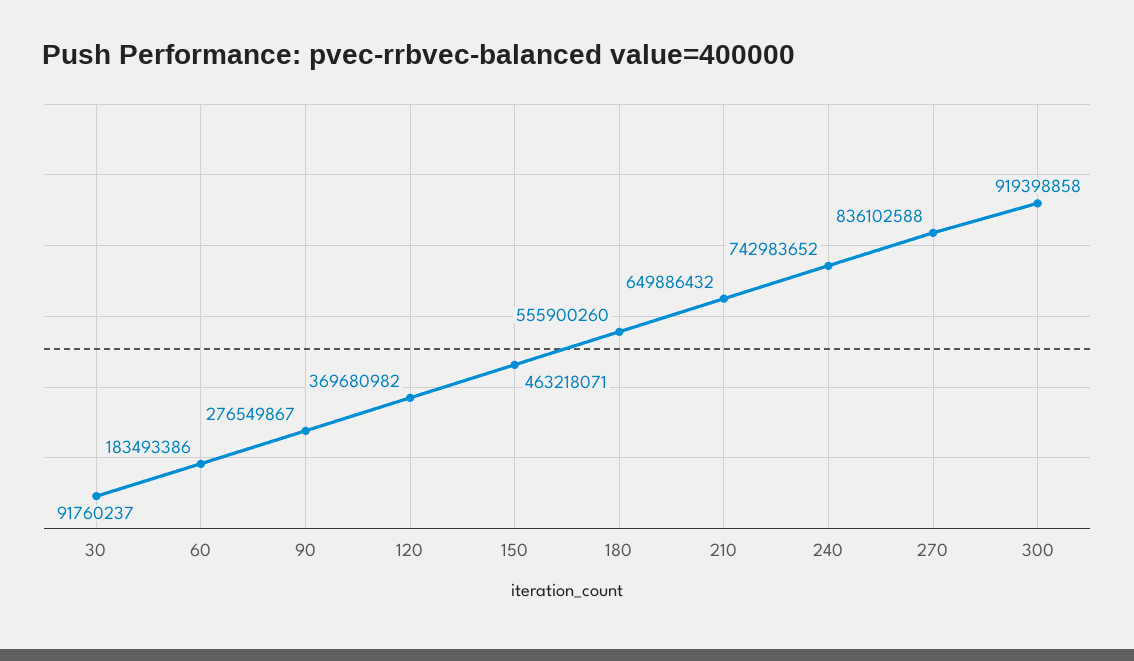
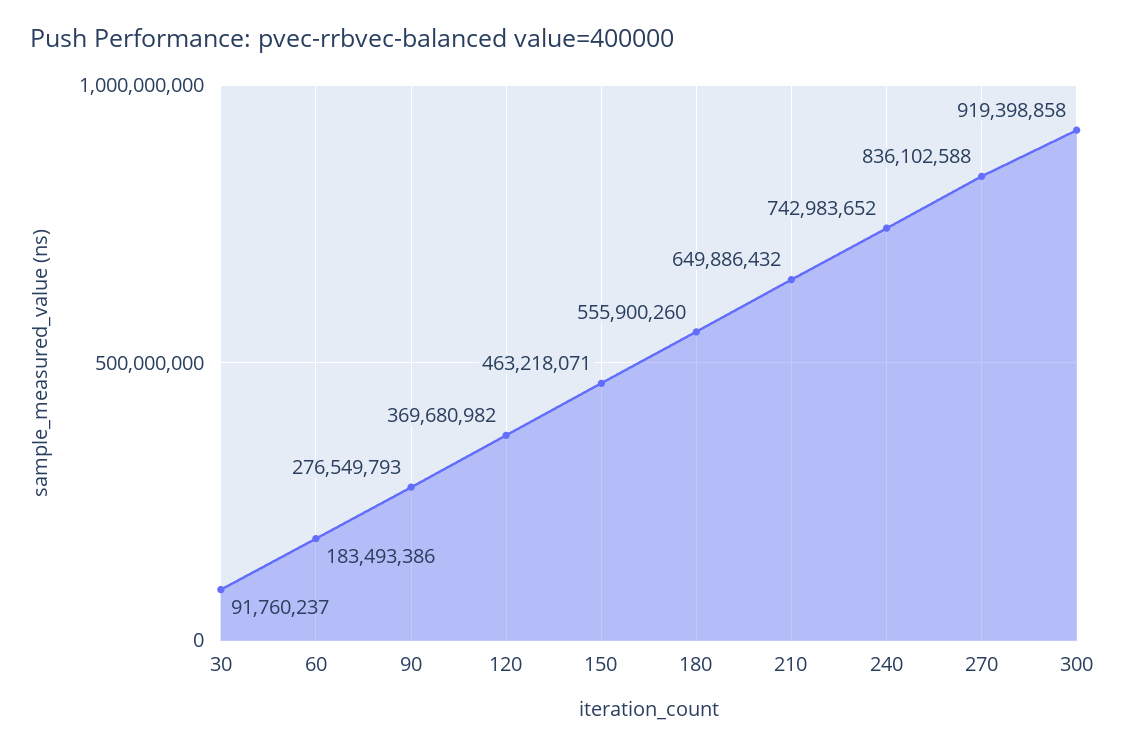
90: 276549867 -> 276549793

